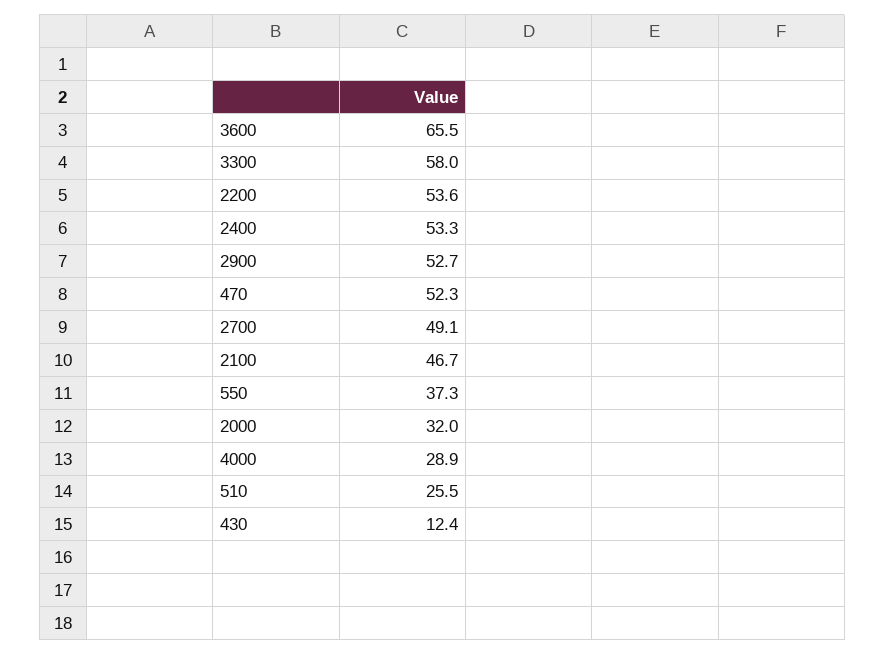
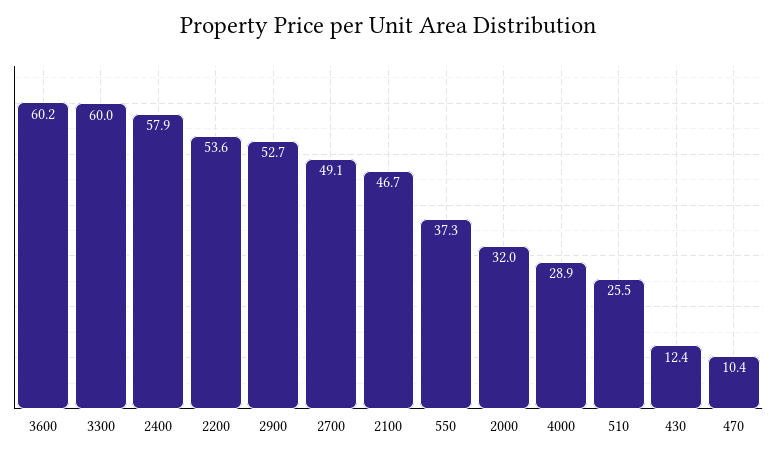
3600: 65.5 -> 60.2
3300: 58 -> 60
2400: 53.3 -> 57.9
470: 52.3 -> 10.4

